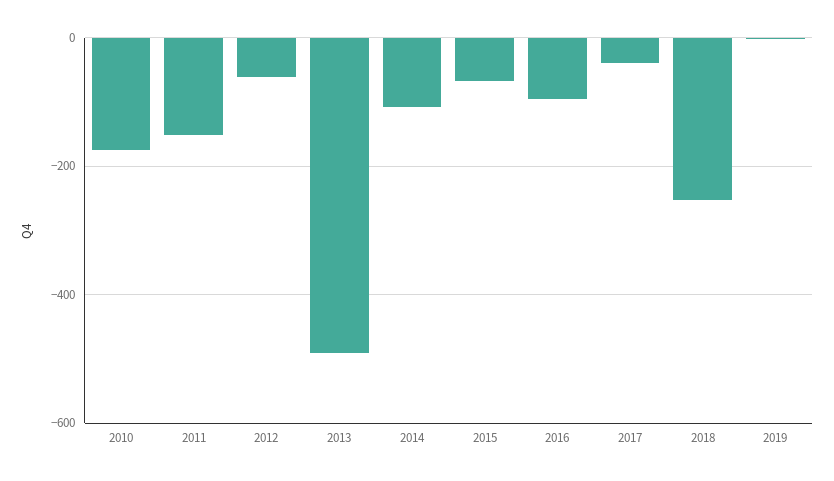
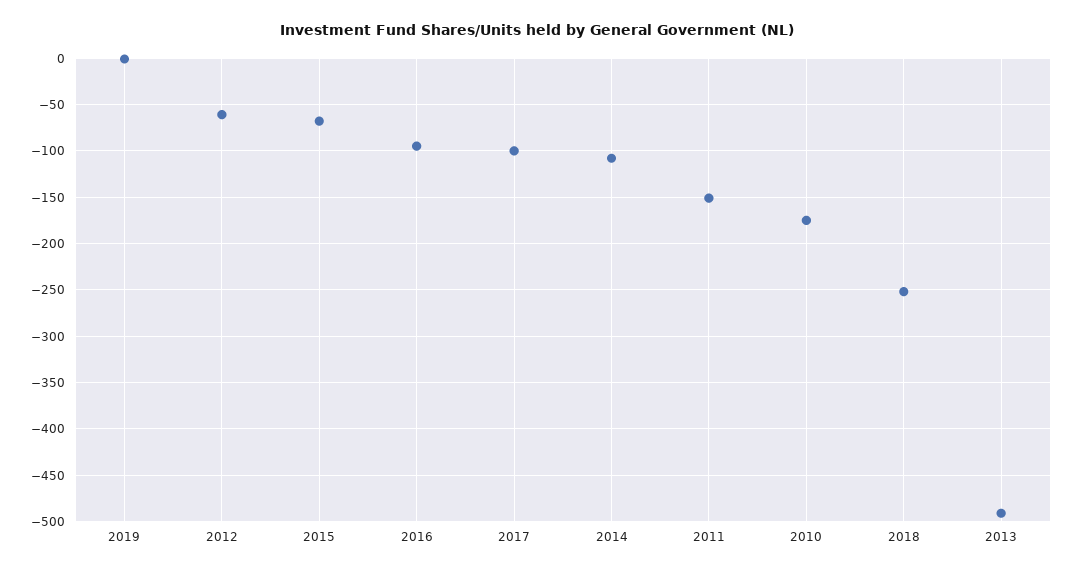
2017: -40 -> -100

